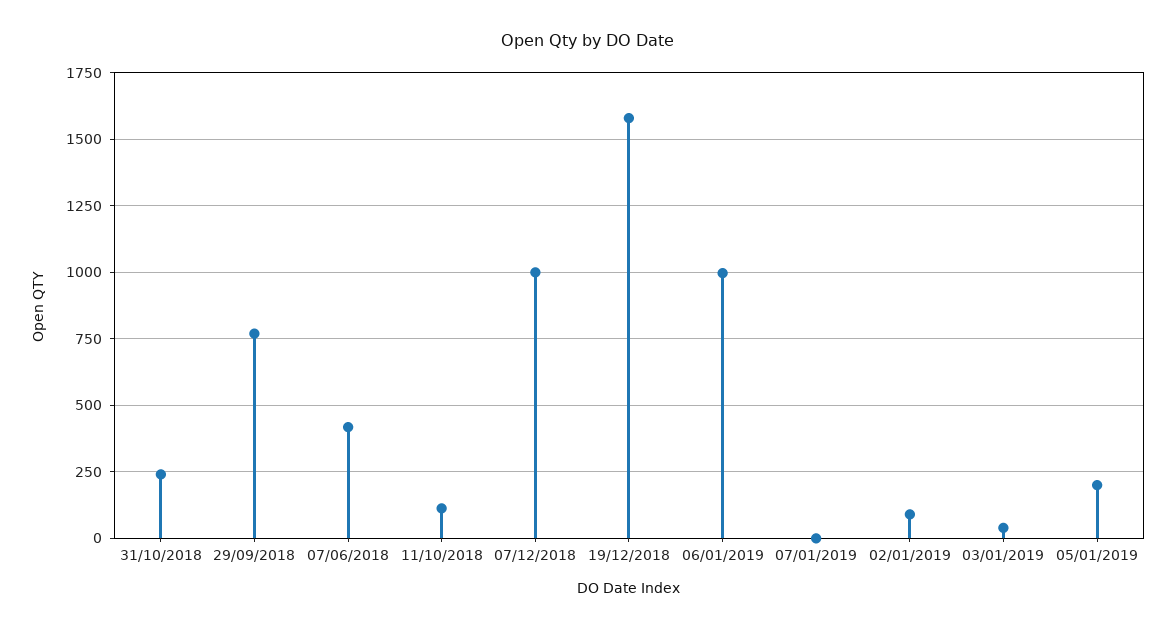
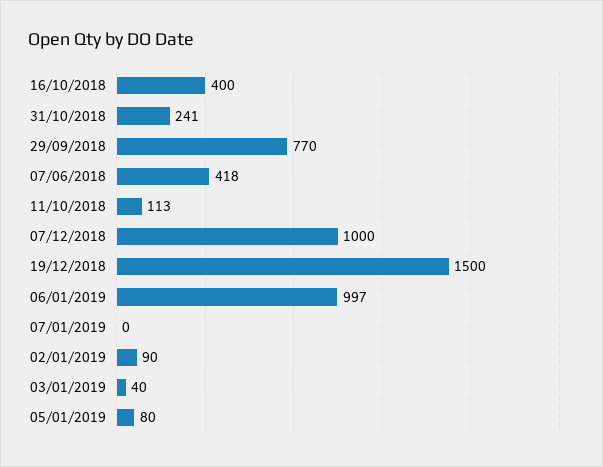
19/12/2018: 1575 -> 1500
05/01/2019: 200 -> 80
16/10/2018: none -> 400

